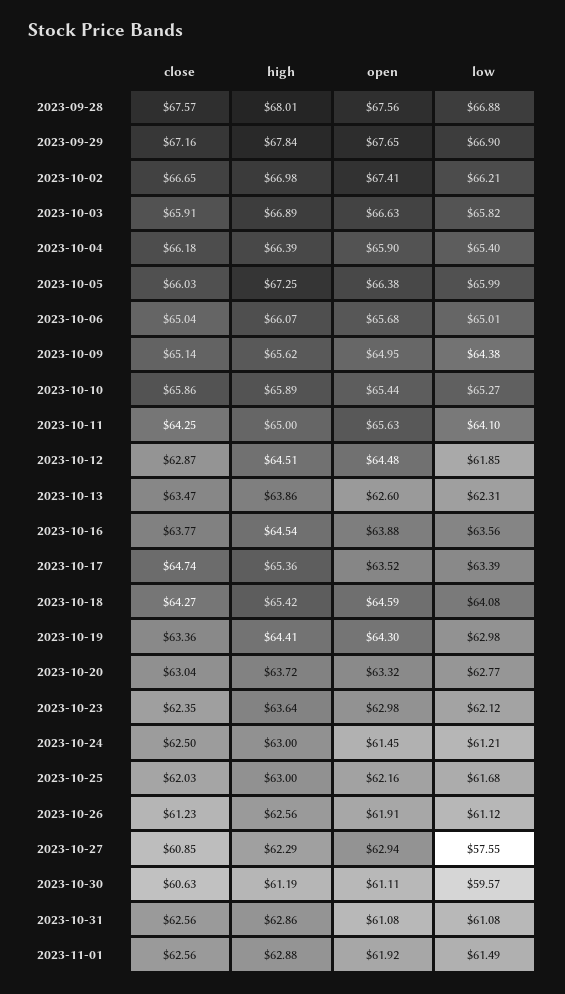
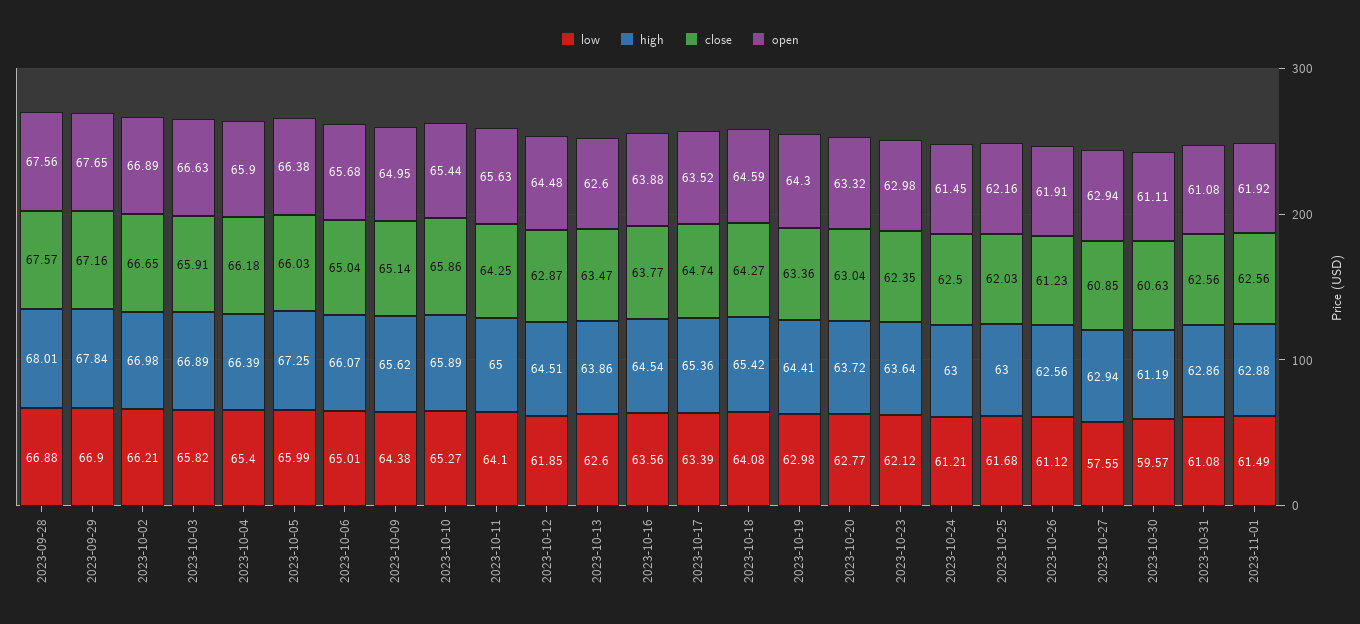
open, 2023-10-02: 67.41 -> 66.89
low, 2023-10-13: 62.31 -> 62.6
high, 2023-10-27: 62.29 -> 62.94

